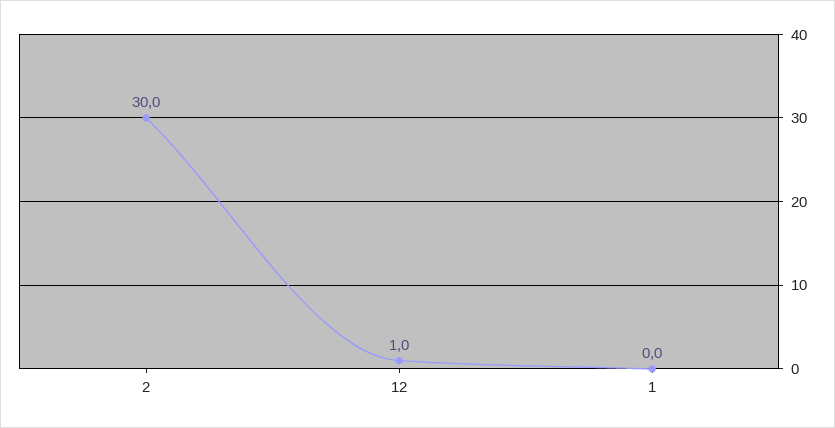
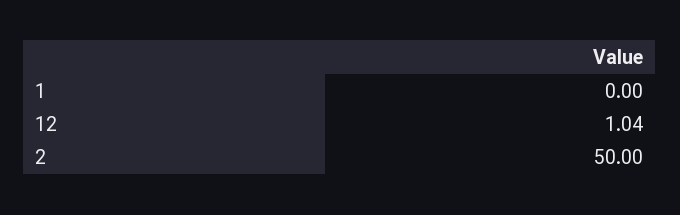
2: 30 -> 50

